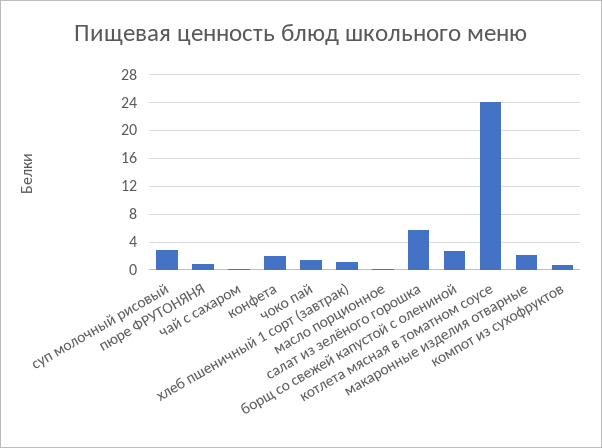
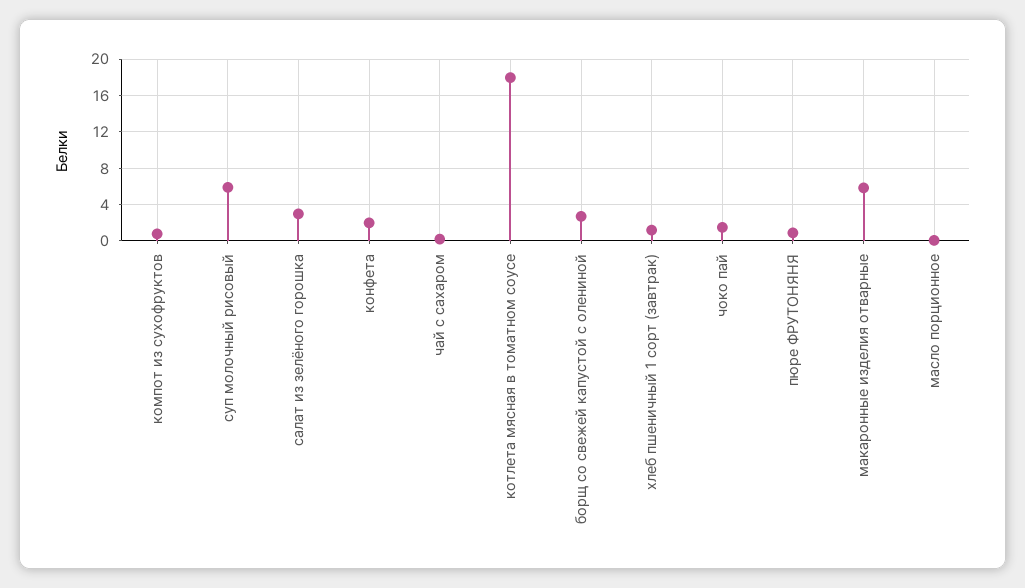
суп молочный рисовый: 3 -> 6
салат из зелёного горошка: 6 -> 3
котлета мясная в томатном соусе: 24 -> 18
макаронные изделия отварные: 2 -> 6

